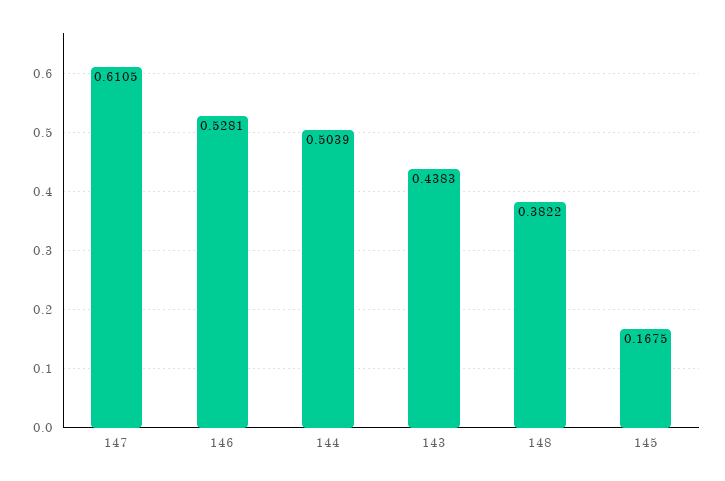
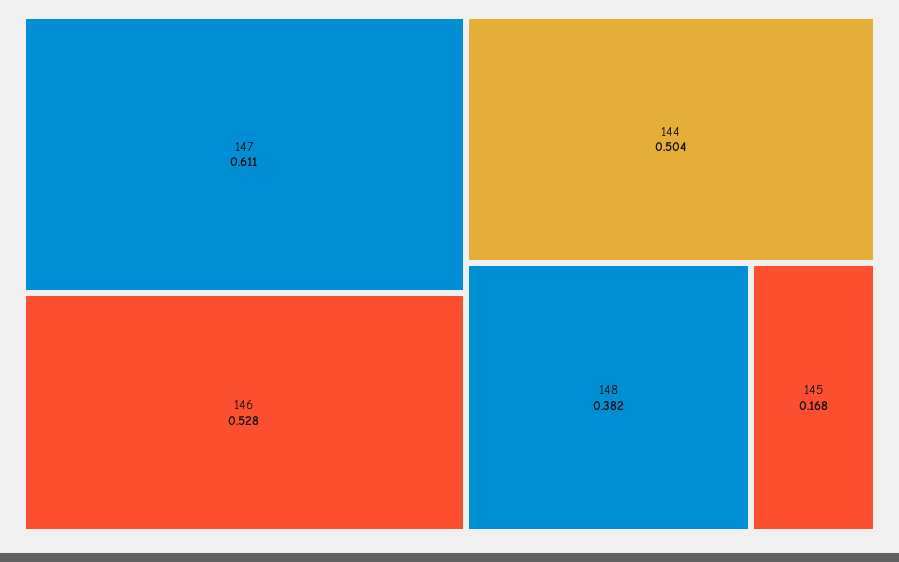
143: 0.4383 -> none

